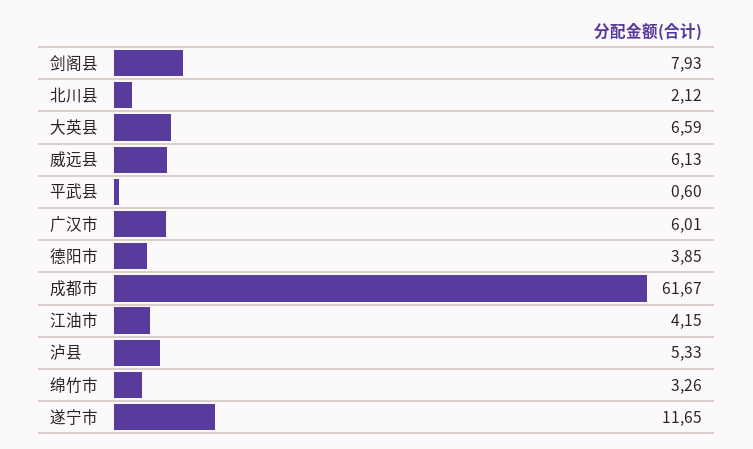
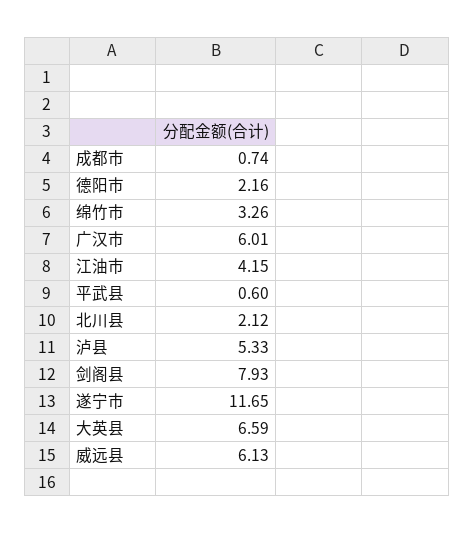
德阳市: 3.85 -> 2.16
成都市: 61.67 -> 0.74

